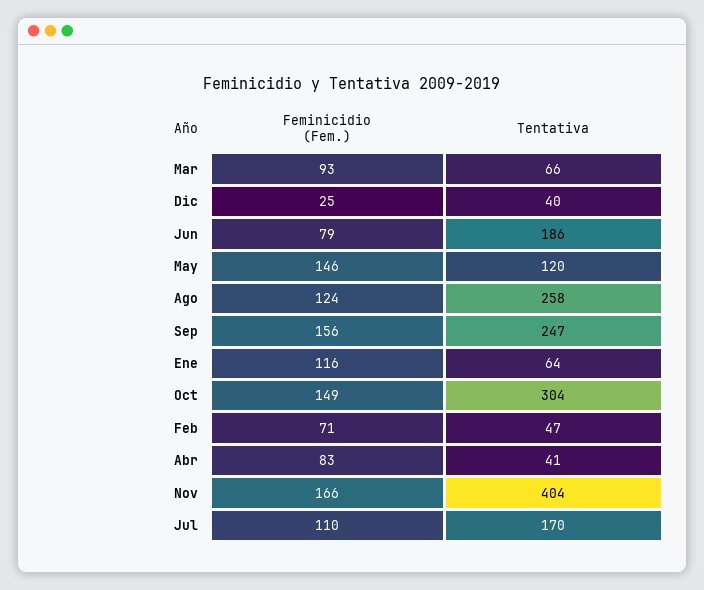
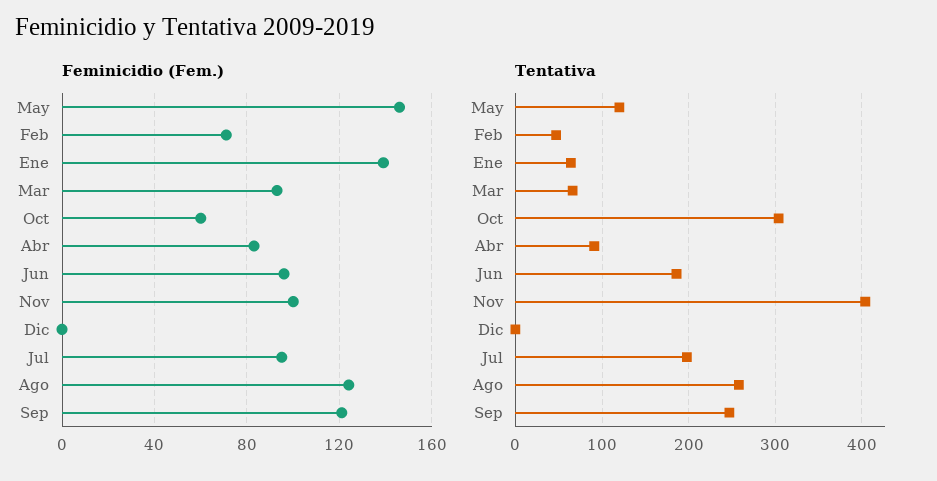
Feminicidio (Fem.), Dic: 25 -> 0
Tentativa, Dic: 40 -> 0
Feminicidio (Fem.), Jun: 79 -> 95
Feminicidio (Fem.), Sep: 156 -> 120
Feminicidio (Fem.), Ene: 116 -> 140
Feminicidio (Fem.), Oct: 149 -> 60
Tentativa, Abr: 41 -> 90
Feminicidio (Fem.), Nov: 166 -> 100
Feminicidio (Fem.), Jul: 110 -> 95
Tentativa, Jul: 170 -> 200

